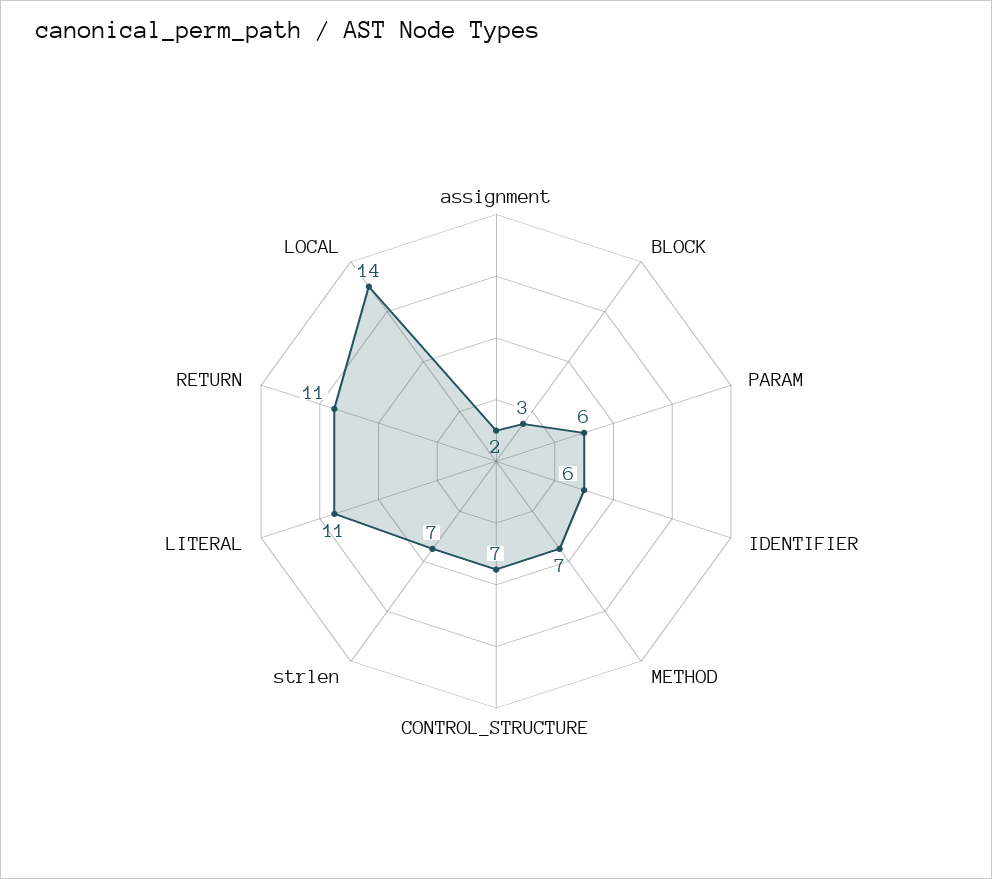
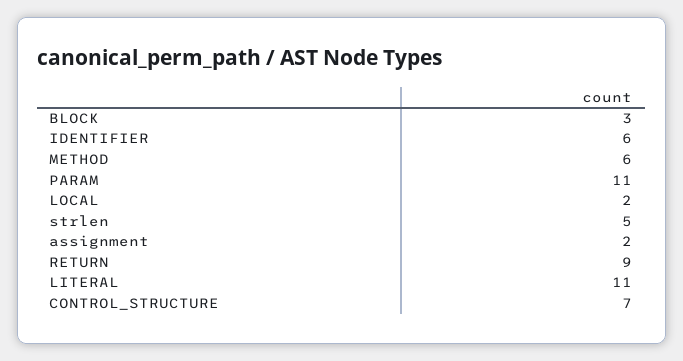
PARAM: 6 -> 11
METHOD: 7 -> 6
strlen: 7 -> 5
RETURN: 11 -> 9
LOCAL: 14 -> 2

